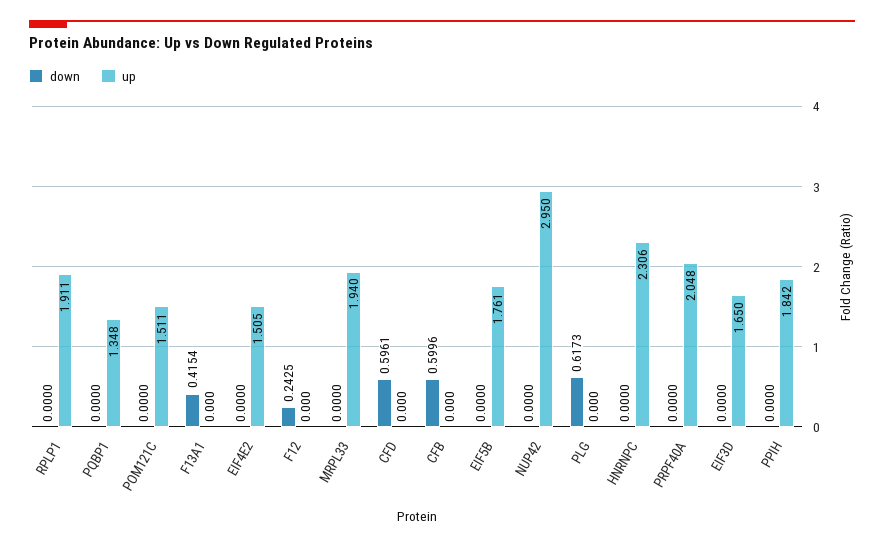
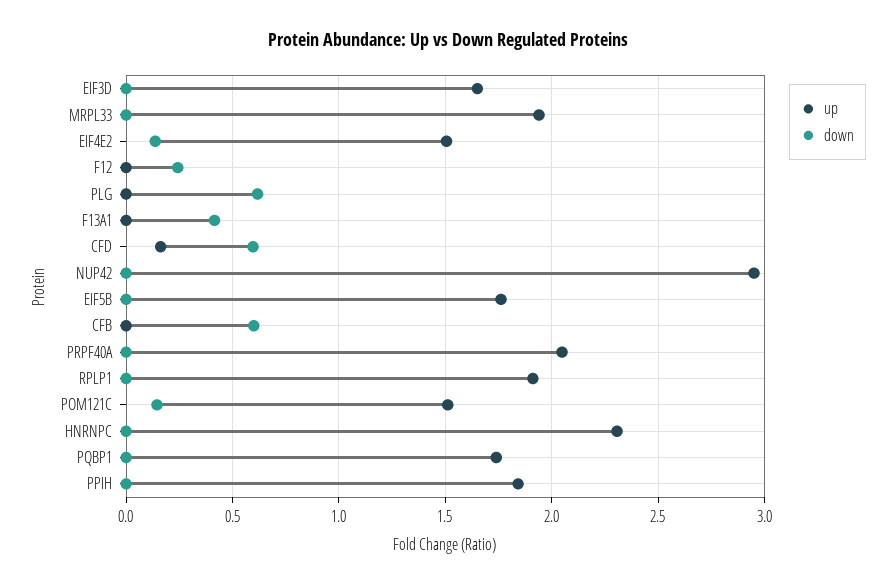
up, PQBP1: 1.348 -> 1.75
down, POM121C: 0 -> 0.15
down, EIF4E2: 0 -> 0.15
up, CFD: 0 -> 0.15

